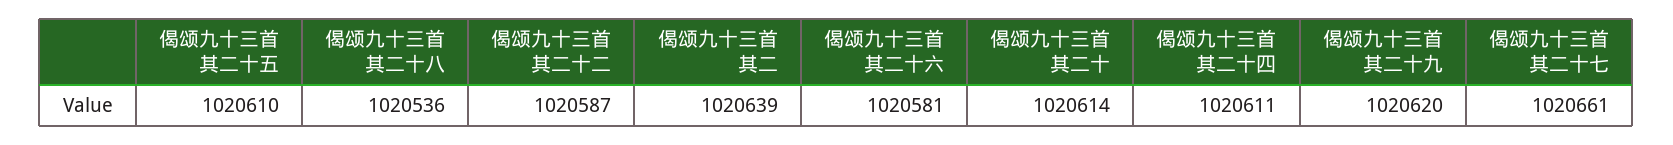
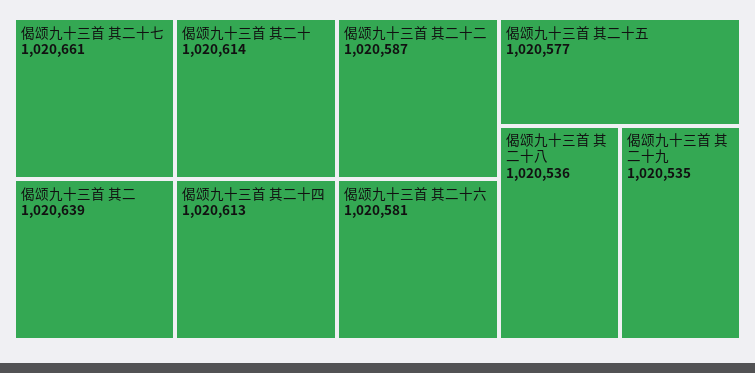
偈颂九十三首 其二十五: 1020610 -> 1020577
偈颂九十三首 其二十四: 1020611 -> 1020613
偈颂九十三首 其二十九: 1020620 -> 1020535

